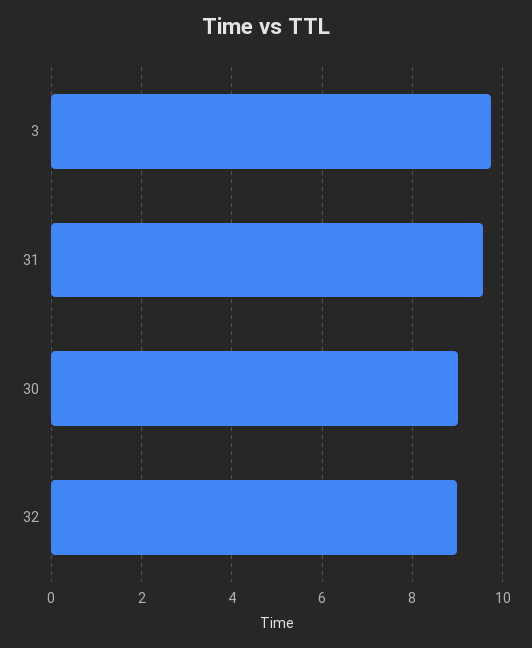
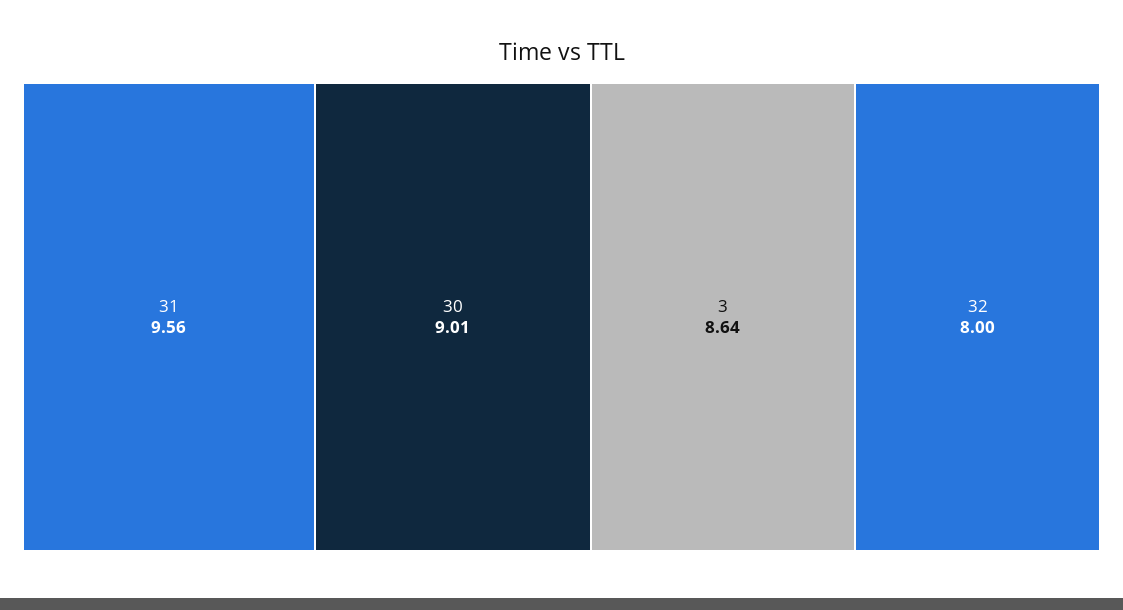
3: 9.8 -> 8.64
32: 9 -> 8

